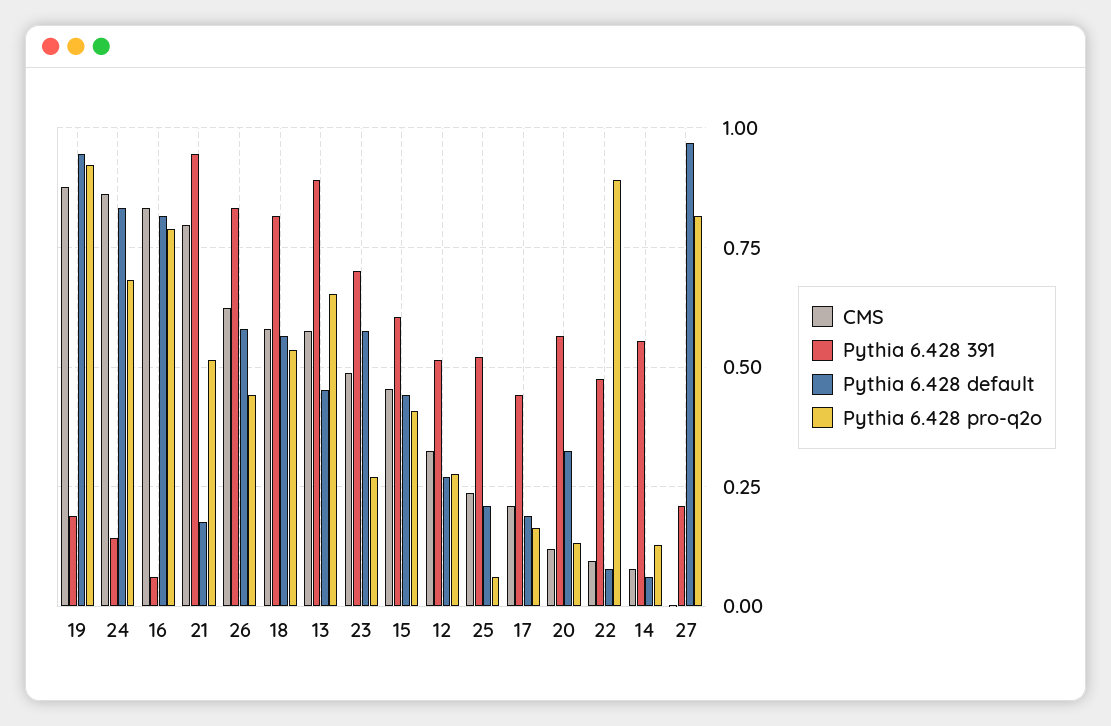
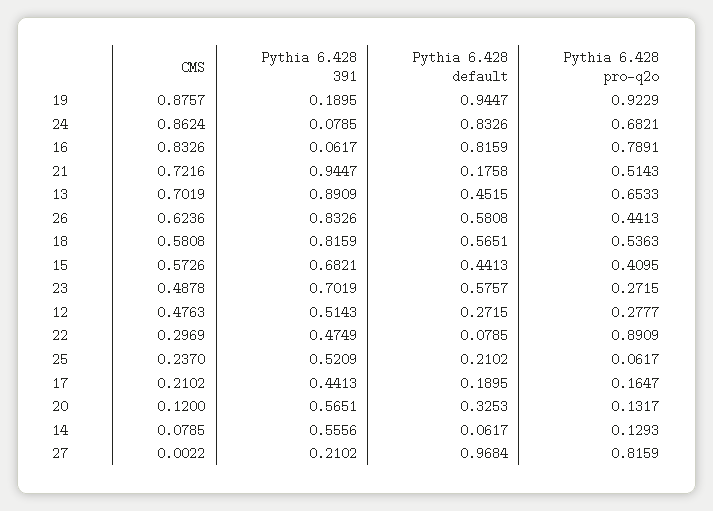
Pythia 6.428 391, 24: 0.15 -> 0.0785
CMS, 21: 0.8 -> 0.7216
CMS, 13: 0.575 -> 0.7019
CMS, 15: 0.45 -> 0.5726
Pythia 6.428 391, 15: 0.6 -> 0.6821
CMS, 12: 0.325 -> 0.4763
CMS, 22: 0.1 -> 0.2969

